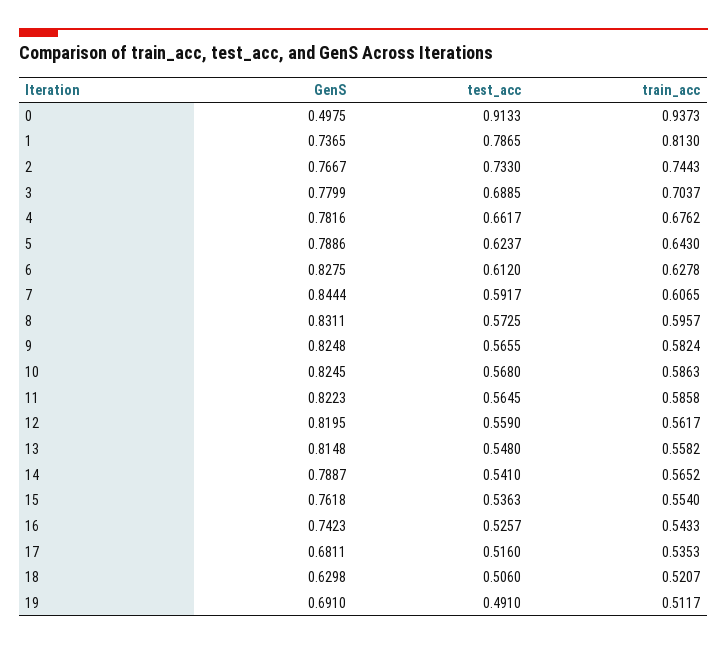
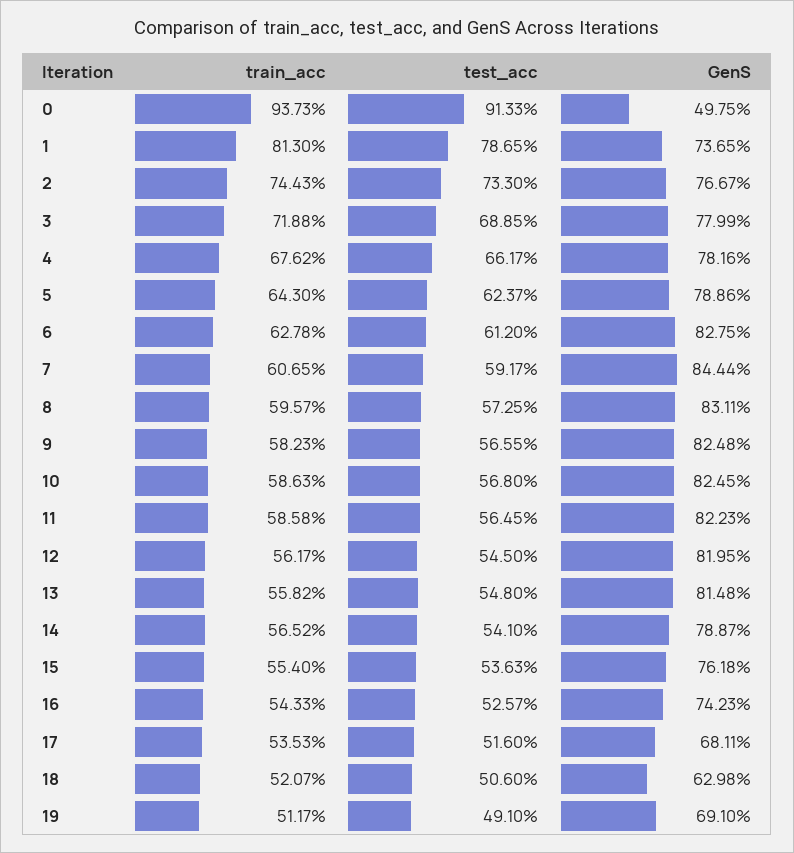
train_acc, 3: 0.7037 -> 0.7188
train_acc, 9: 0.5824 -> 0.5823
test_acc, 12: 0.559 -> 0.545

